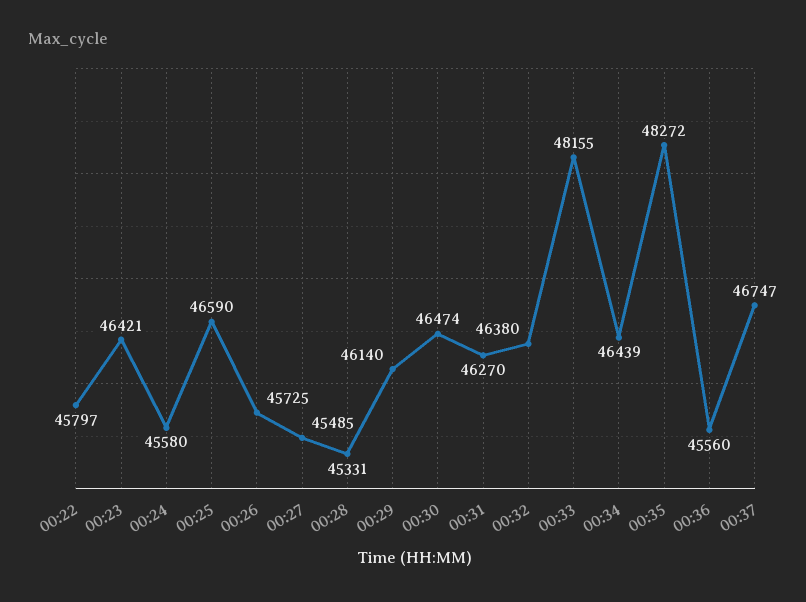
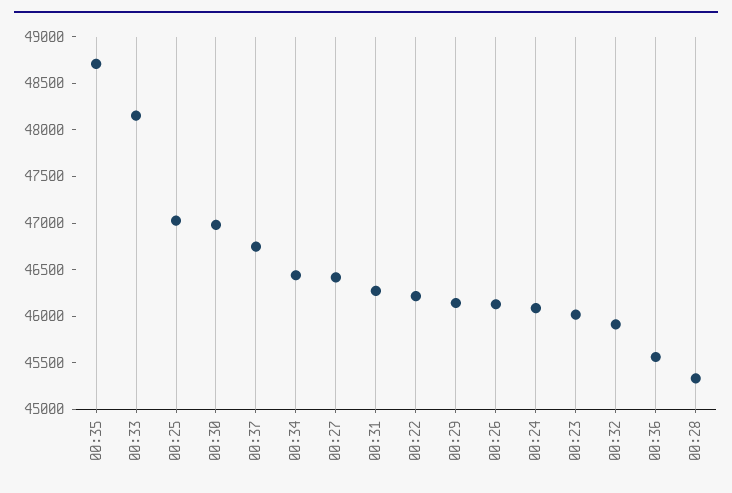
00:22: 45797 -> 46200
00:23: 46421 -> 46000
00:24: 45580 -> 46100
00:25: 46590 -> 47000
00:26: 45725 -> 46100
00:27: 45485 -> 46400
00:30: 46474 -> 47000
00:32: 46380 -> 45900
00:35: 48272 -> 48700

